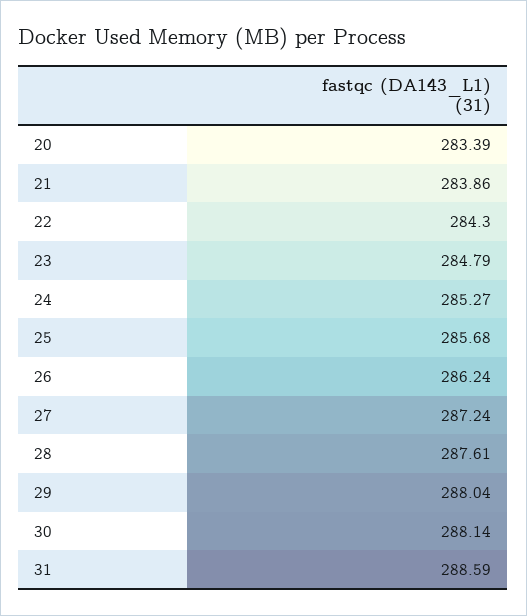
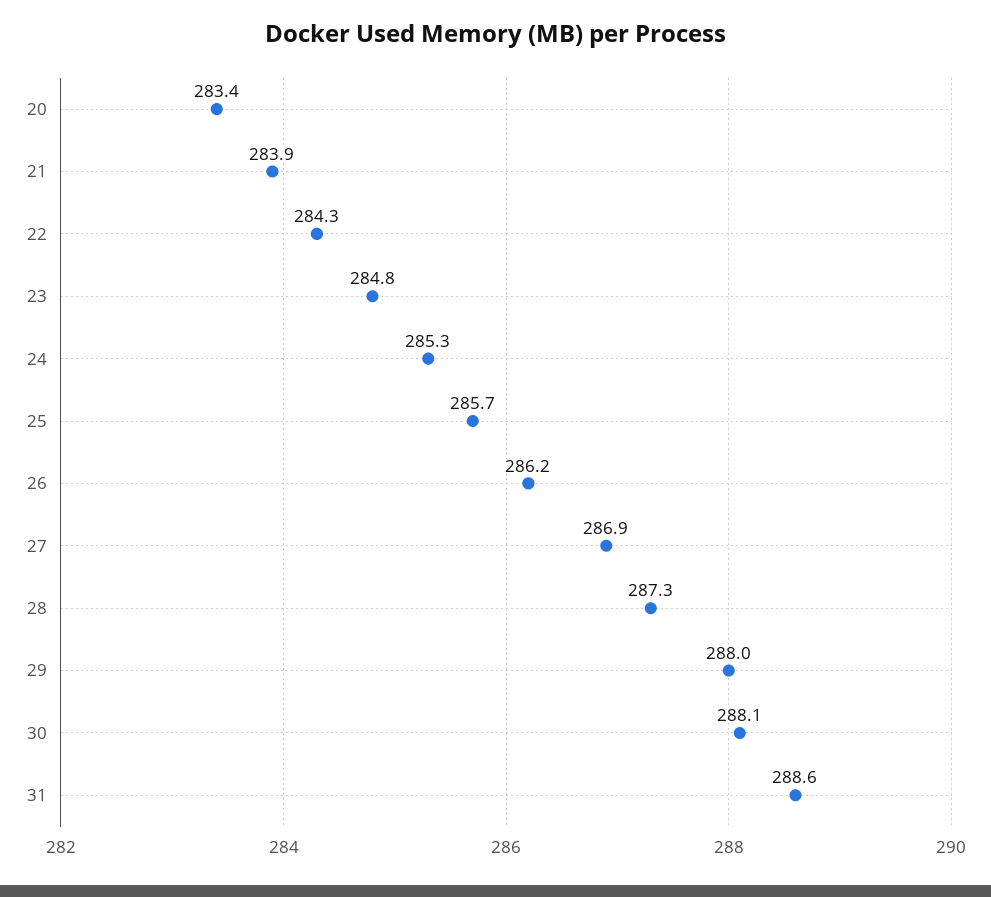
27: 287.24 -> 286.9
28: 287.61 -> 287.3

